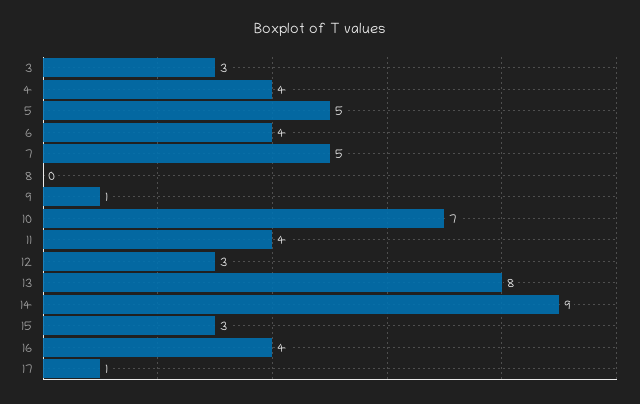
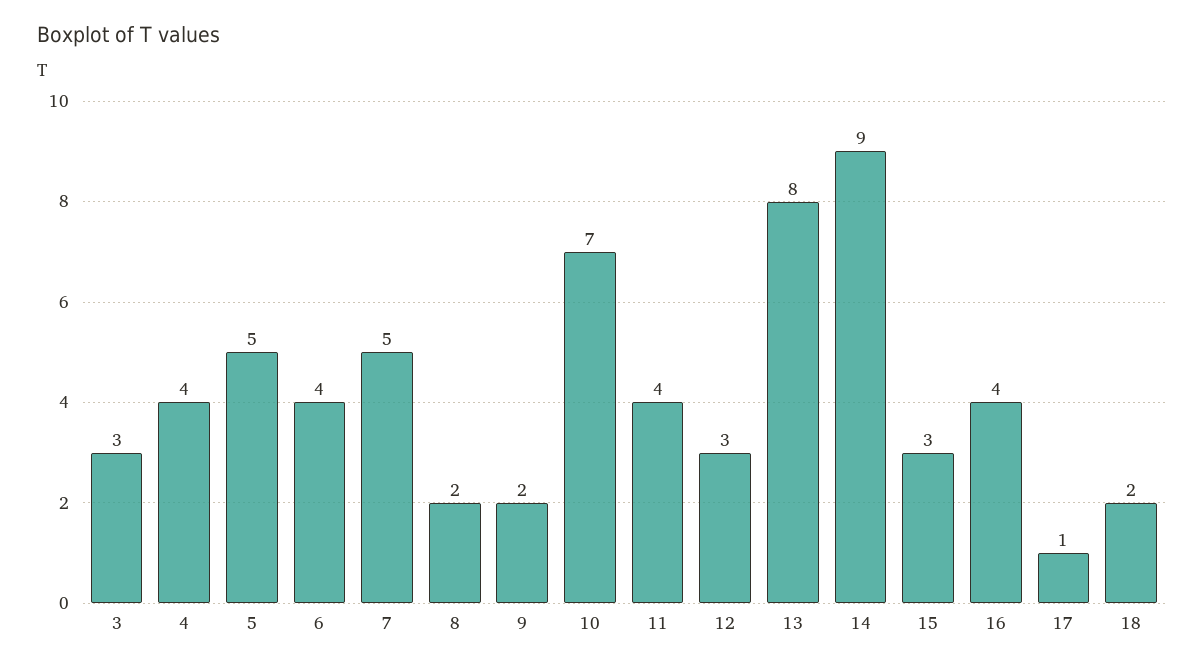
8: 0 -> 2
9: 1 -> 2
18: none -> 2

